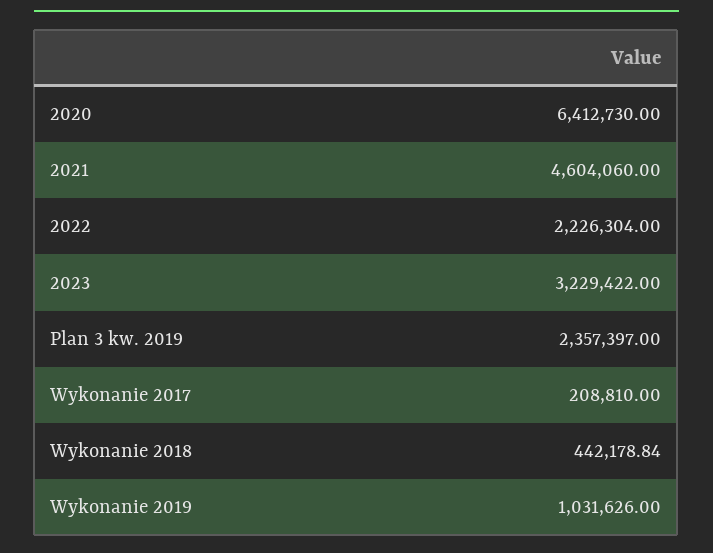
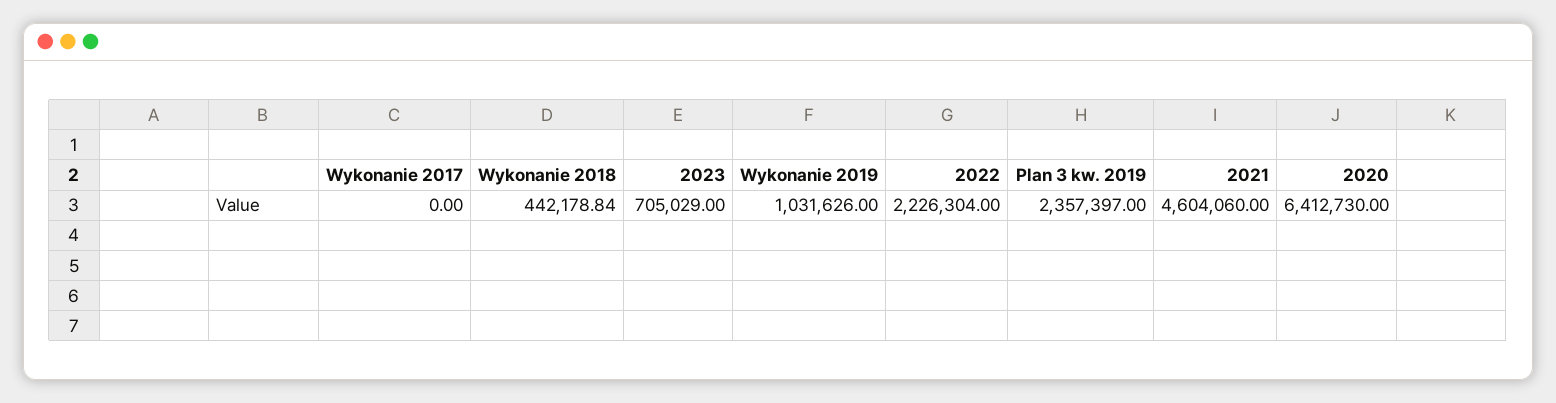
2023: 3229422 -> 705029
Wykonanie 2017: 208810 -> 0

